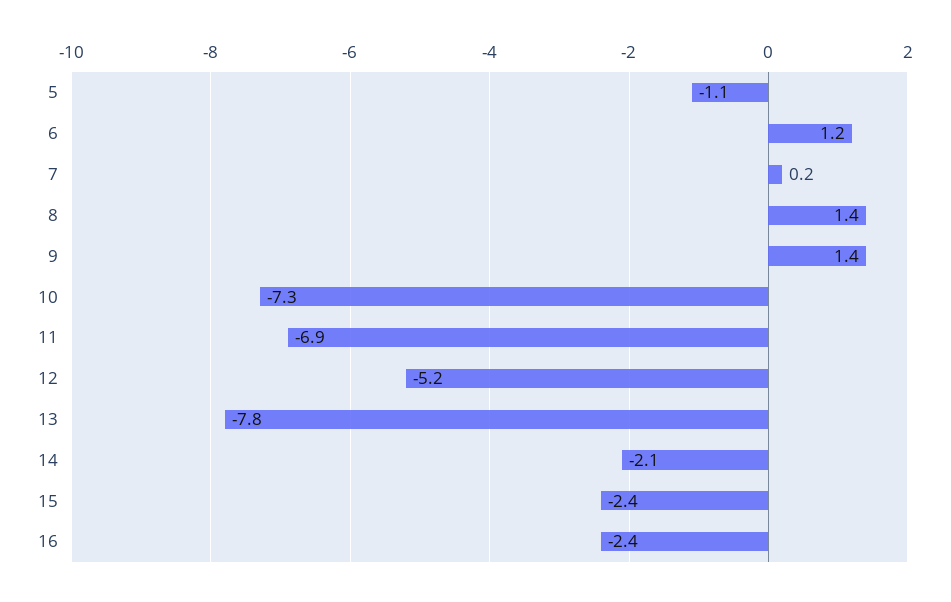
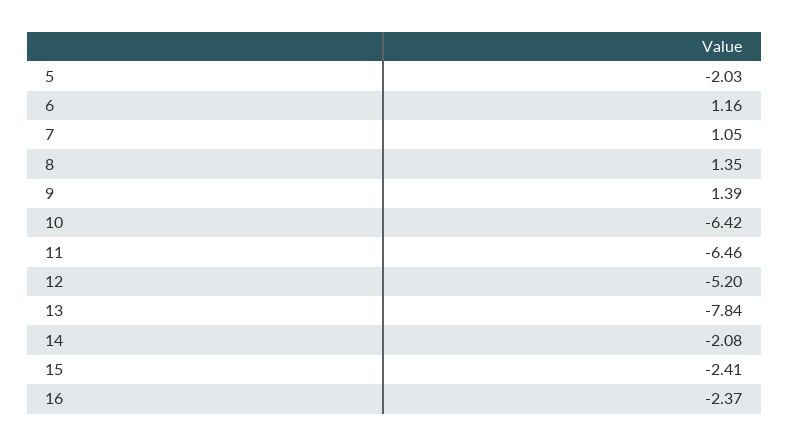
5: -1.1 -> -2.03
7: 0.2 -> 1.05
10: -7.3 -> -6.42
11: -6.9 -> -6.46

